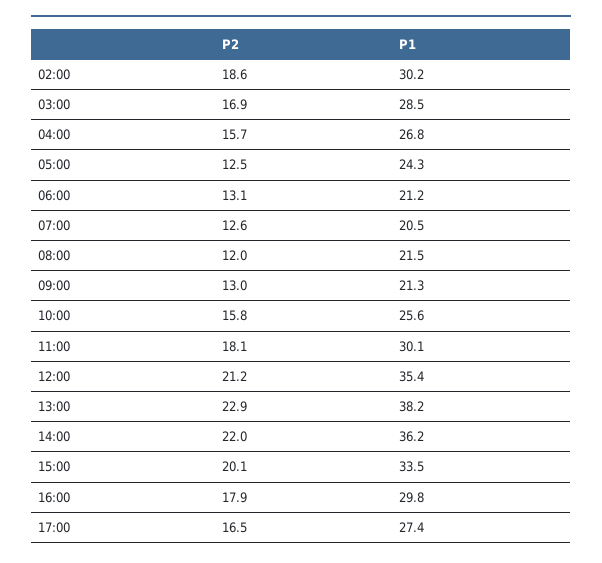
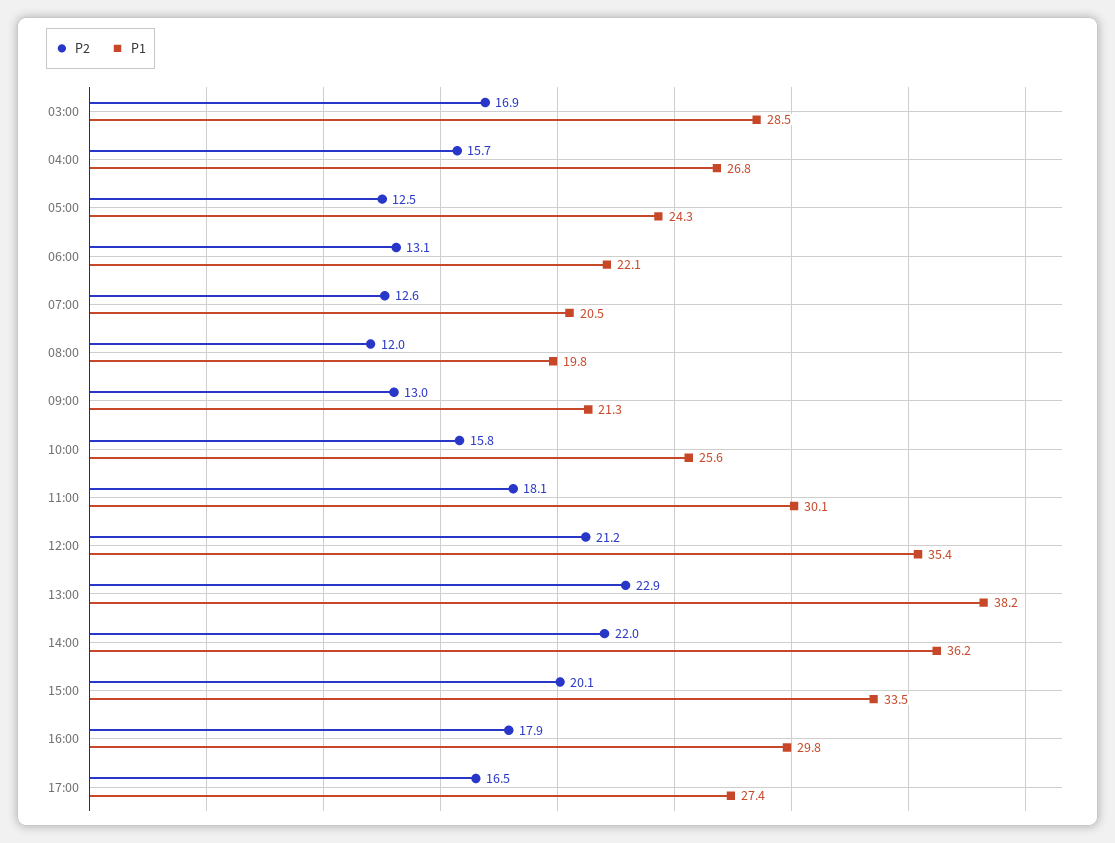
P2, 02:00: 18.6 -> none
P1, 02:00: 30.2 -> none
P1, 06:00: 21.2 -> 22.1
P1, 08:00: 21.5 -> 19.8

